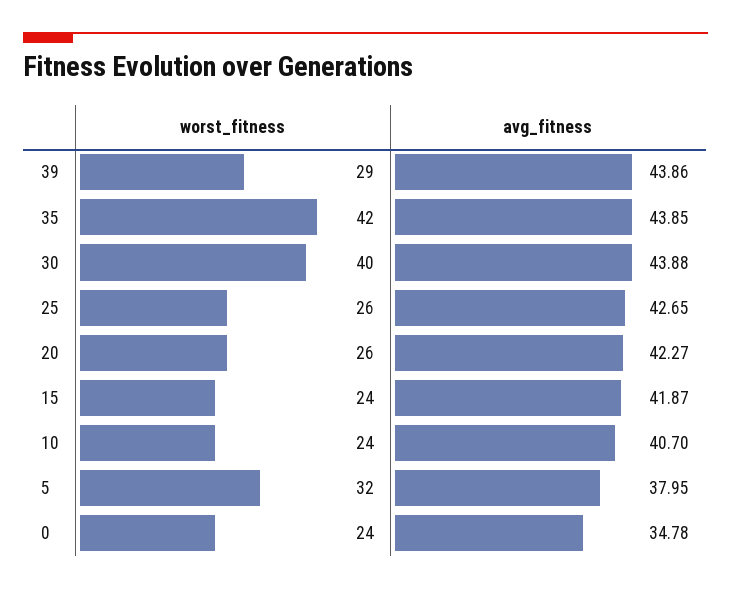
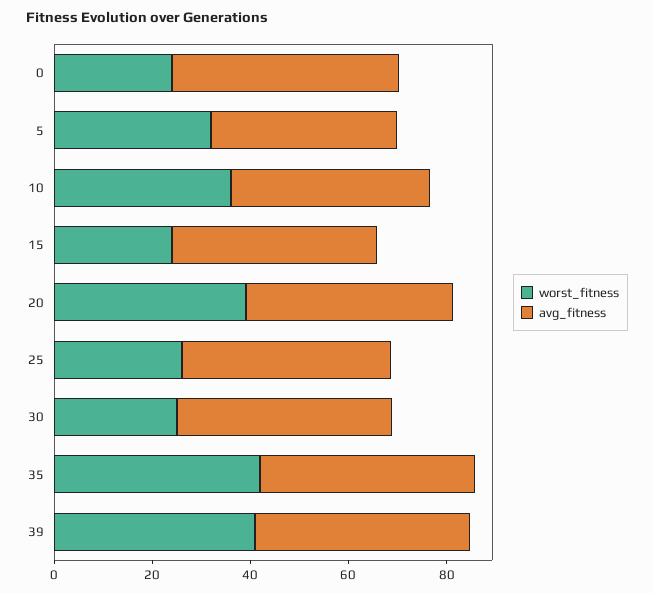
worst_fitness, 39: 29 -> 40
worst_fitness, 30: 40 -> 25
worst_fitness, 20: 26 -> 40
worst_fitness, 10: 24 -> 35
avg_fitness, 0: 34.78 -> 45

